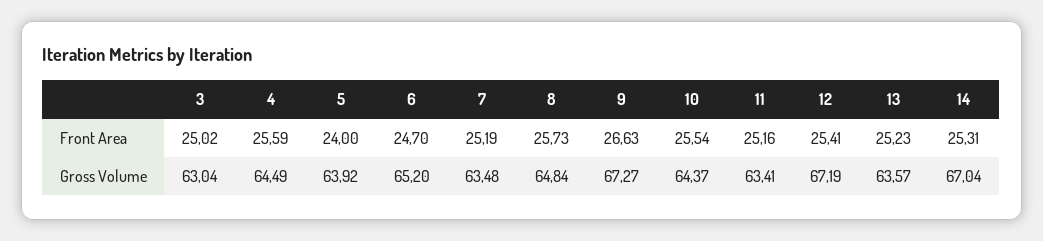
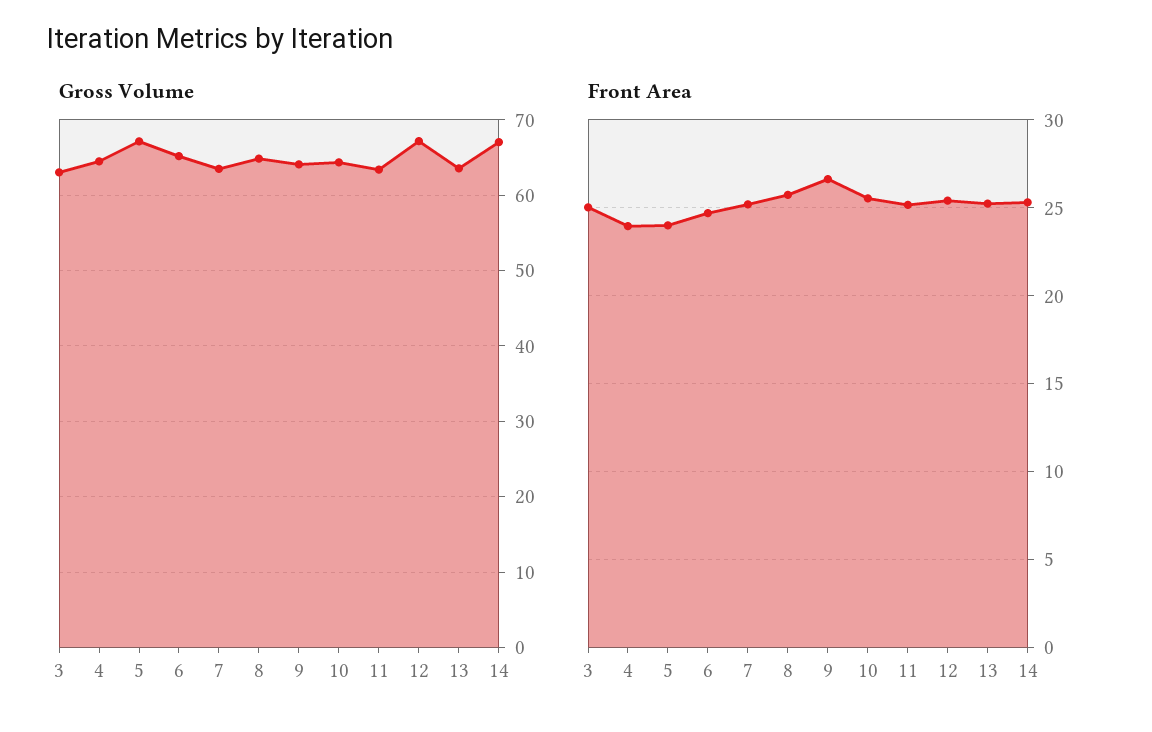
Front Area, 4: 25.59 -> 24
Gross Volume, 5: 63.92 -> 67
Gross Volume, 9: 67.27 -> 64

